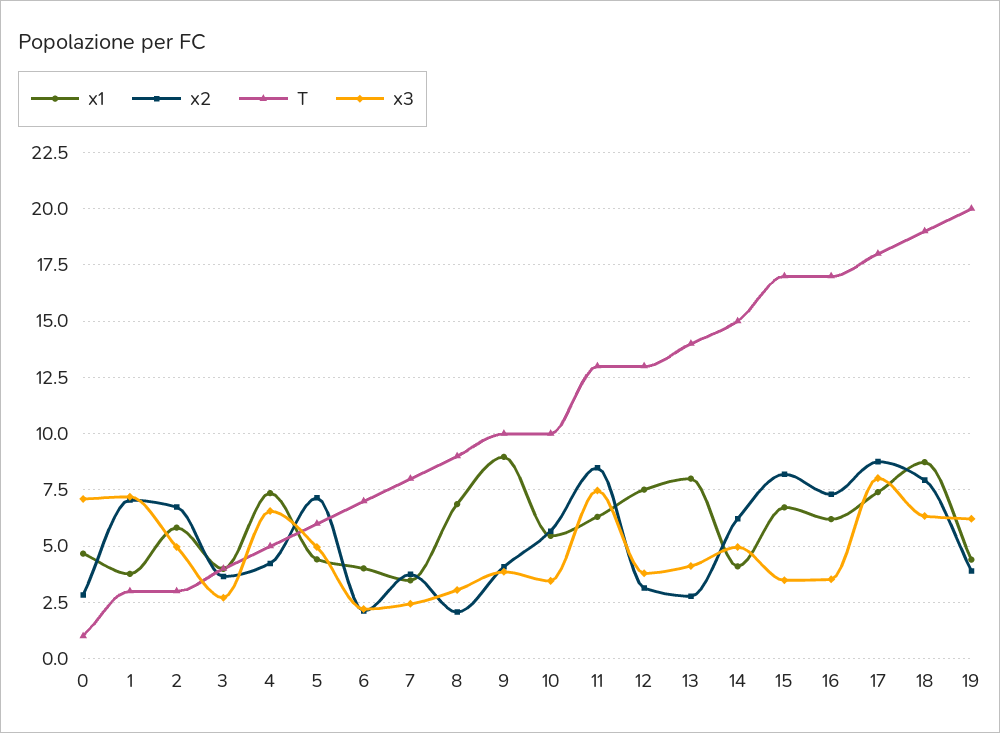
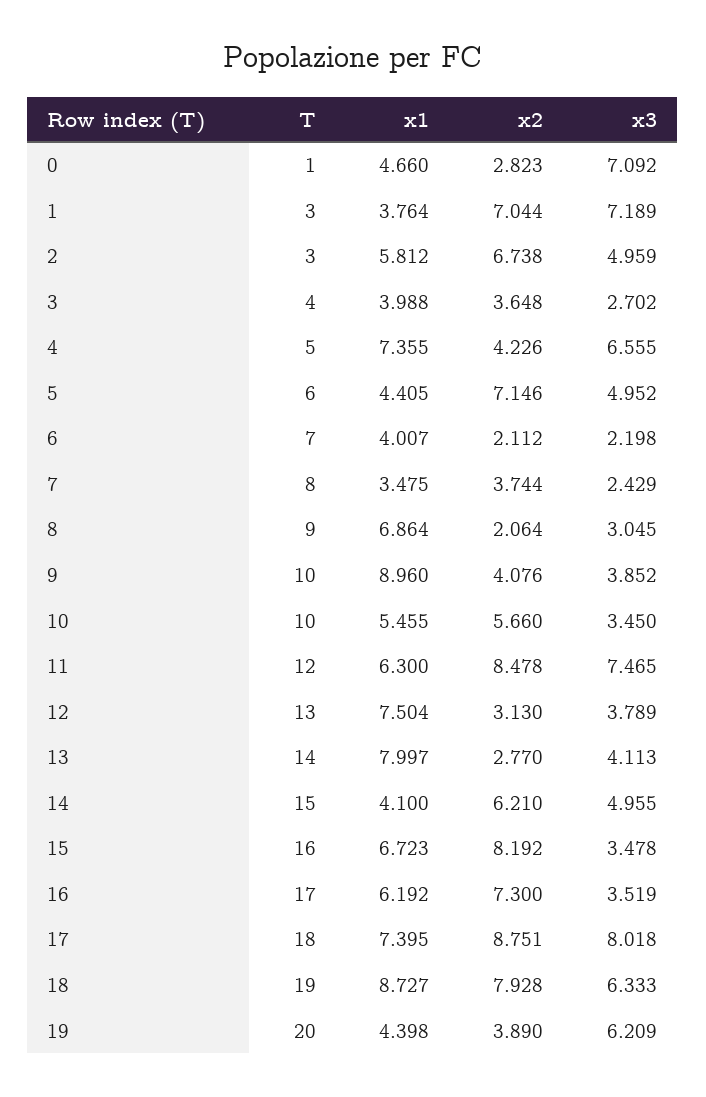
T, 11: 13 -> 12
T, 15: 17 -> 16

